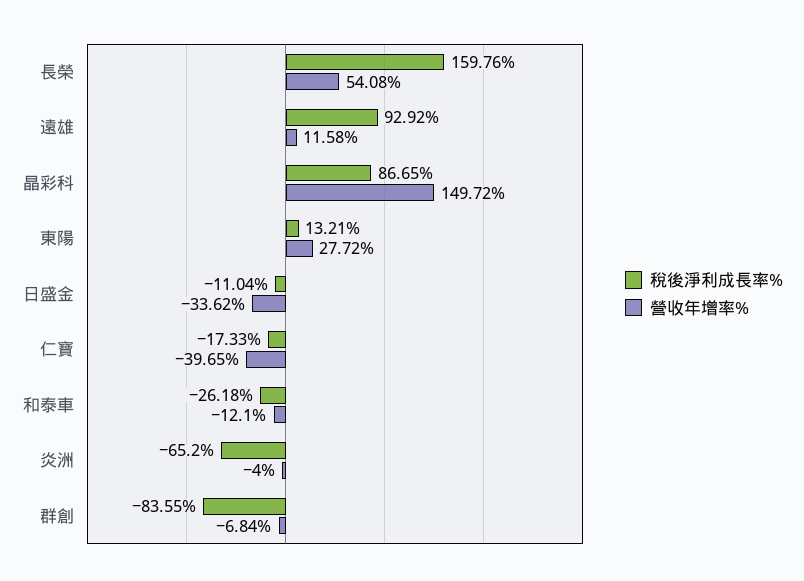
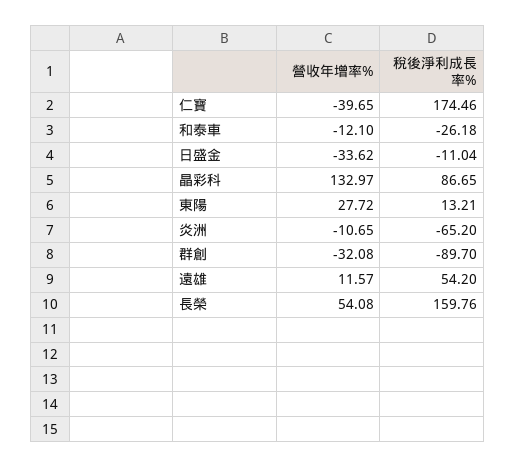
稅後淨利成長率%, 遠雄: 92.92 -> 54.2
營收年增率%, 遠雄: 11.58 -> 11.57
營收年增率%, 晶彩科: 149.72 -> 132.97
稅後淨利成長率%, 仁寶: -17.33 -> 174.46
營收年增率%, 炎洲: -4 -> -10.65
稅後淨利成長率%, 群創: -83.55 -> -89.7
營收年增率%, 群創: -6.84 -> -32.08

